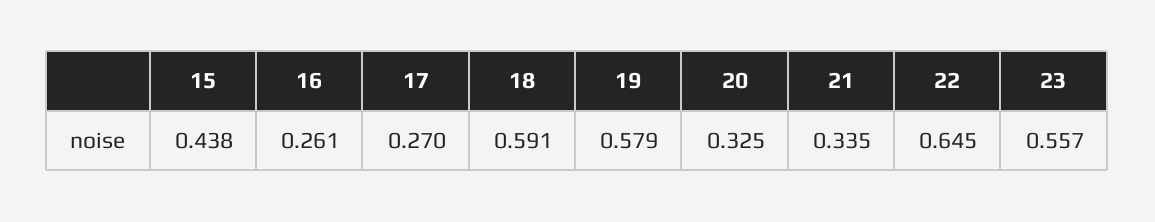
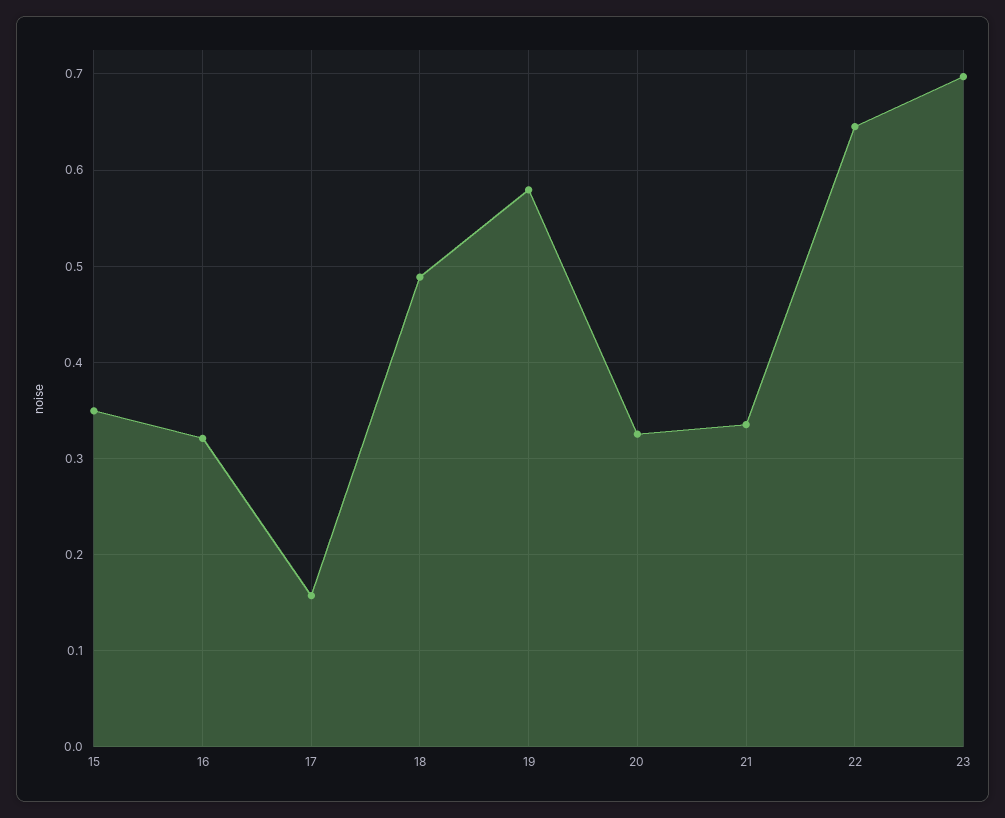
15: 0.438 -> 0.35
16: 0.261 -> 0.32
17: 0.27 -> 0.16
18: 0.591 -> 0.49
23: 0.557 -> 0.7

